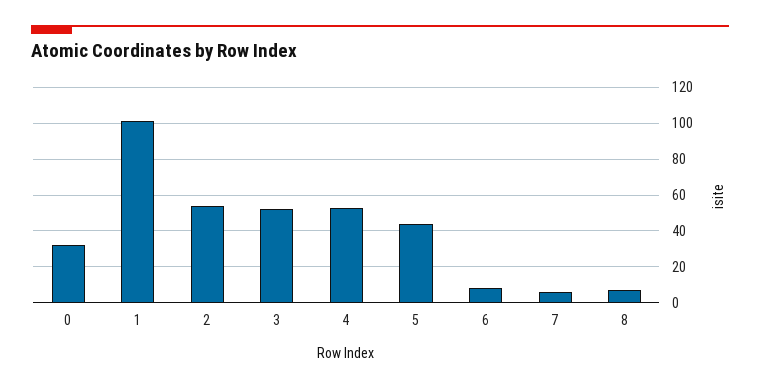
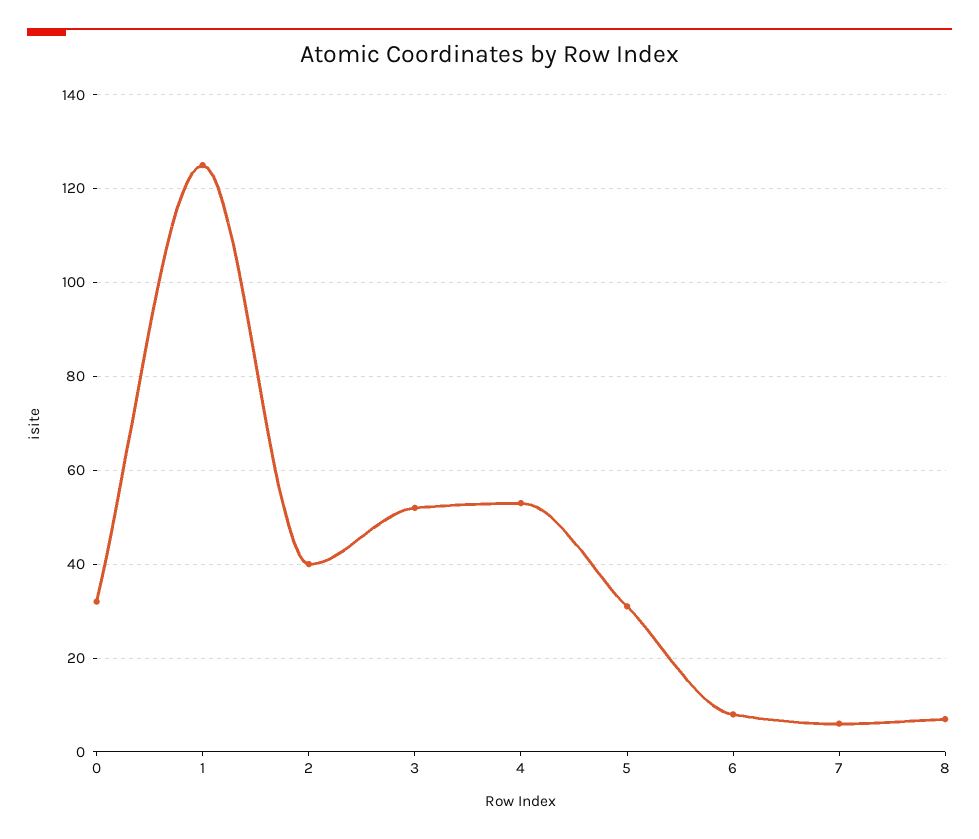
1: 100 -> 125
2: 55 -> 40
5: 45 -> 30

